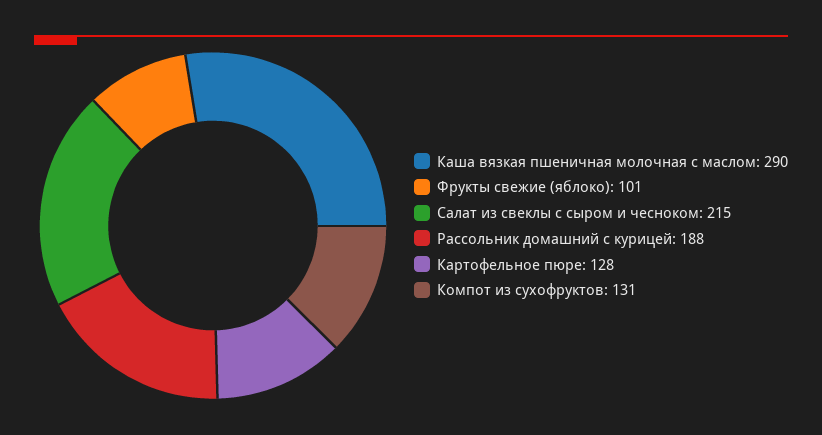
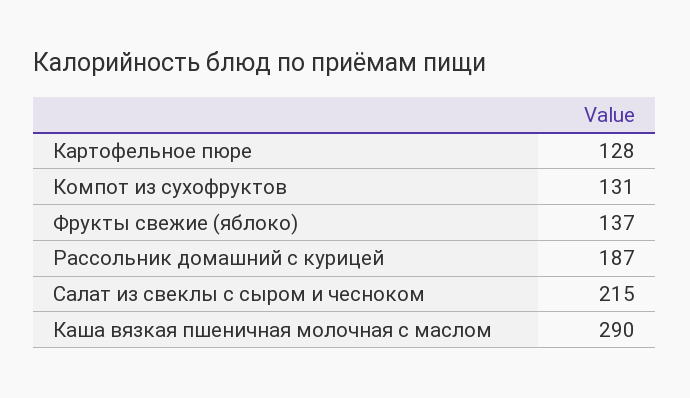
Фрукты свежие (яблоко): 101 -> 137
Рассольник домашний с курицей: 188 -> 187

